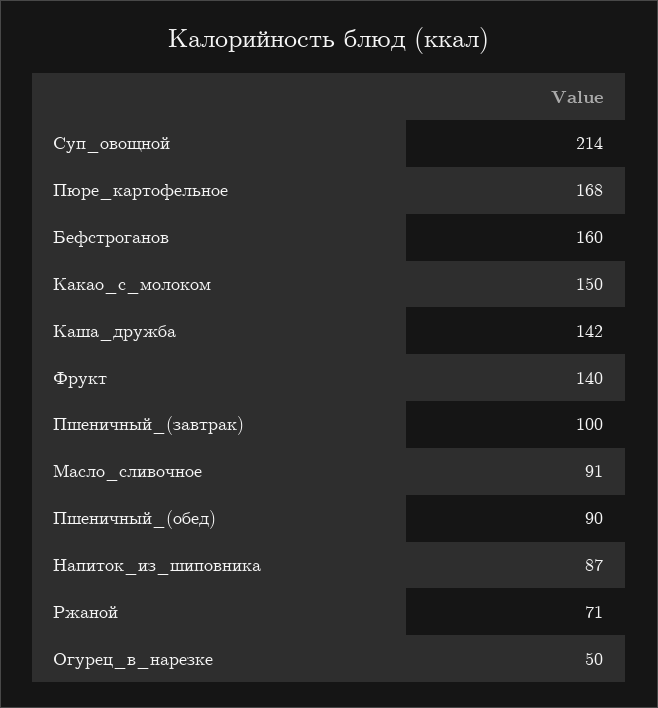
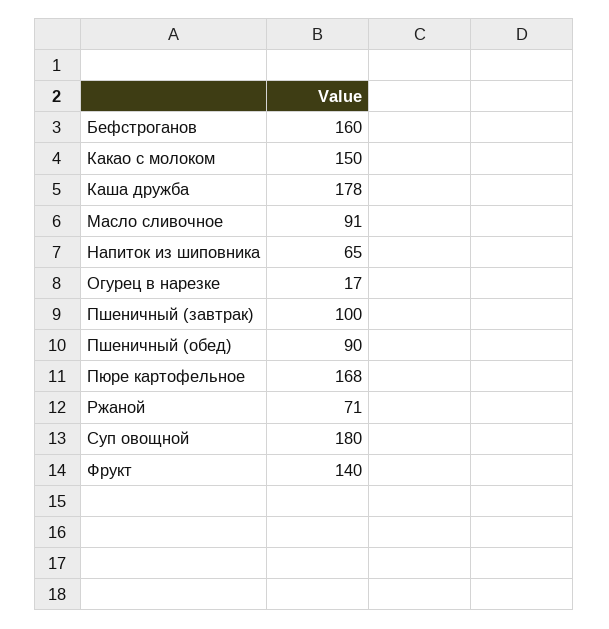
Суп_овощной: 214 -> 180
Каша_дружба: 142 -> 178
Напиток_из_шиповника: 87 -> 65
Огурец_в_нарезке: 50 -> 17

